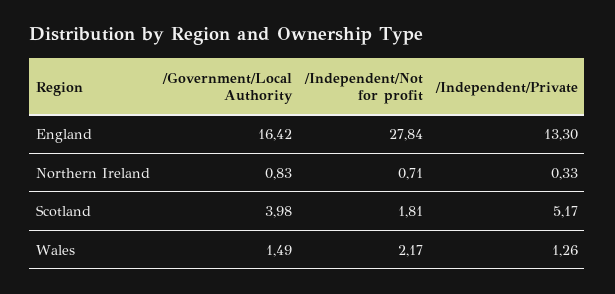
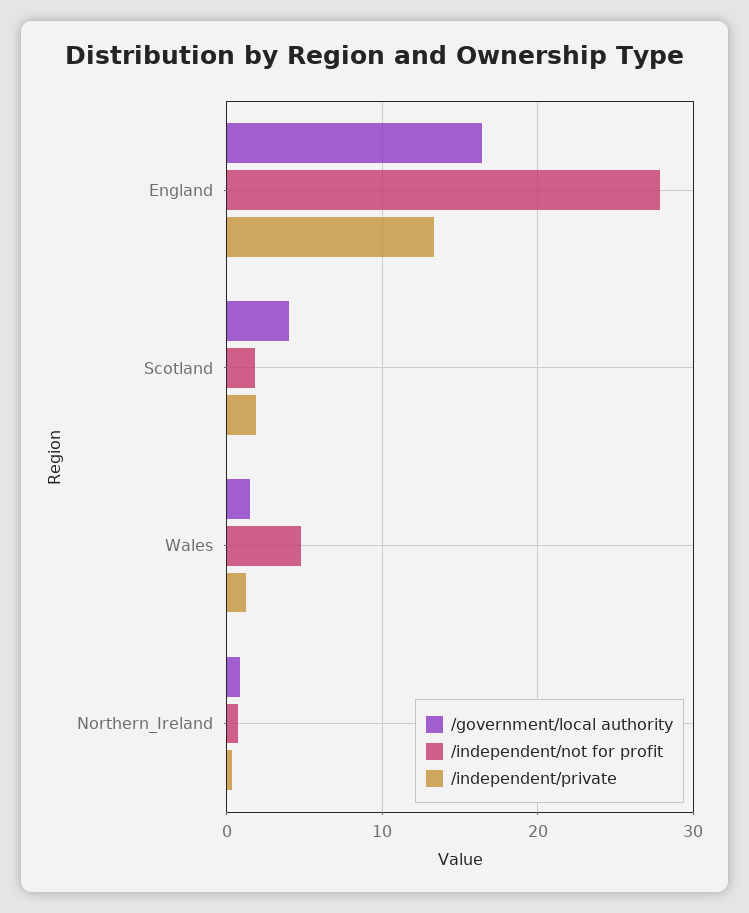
/Independent/Private, Scotland: 5.17 -> 2
/Independent/Not for profit, Wales: 2.17 -> 5

